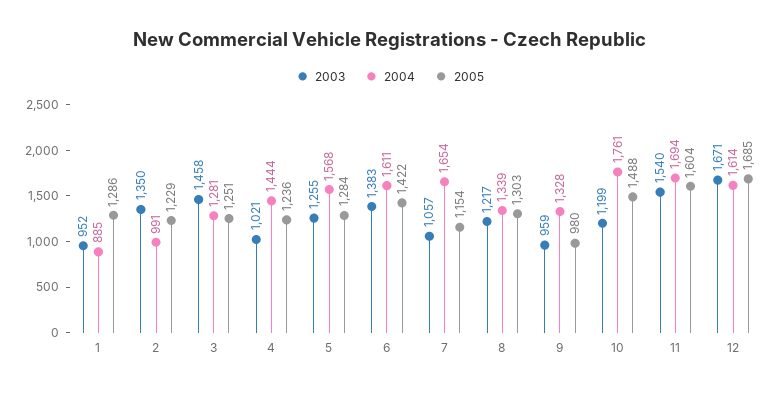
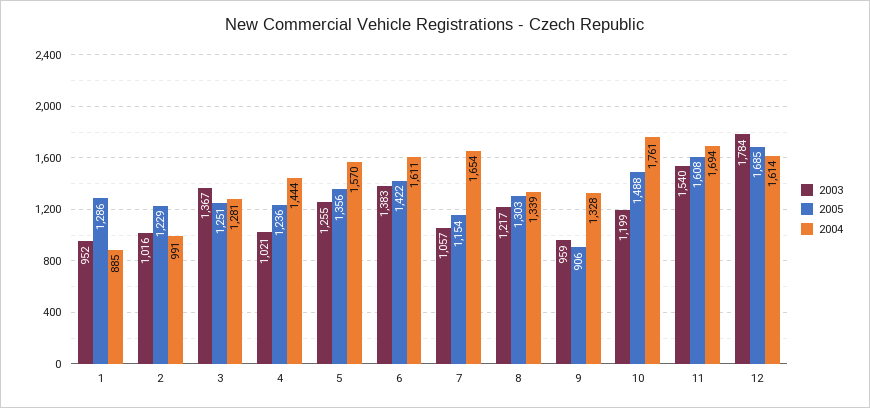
2003, 2: 1350 -> 1016
2003, 3: 1458 -> 1367
2004, 5: 1568 -> 1570
2005, 5: 1284 -> 1356
2005, 9: 980 -> 906
2005, 11: 1604 -> 1608
2003, 12: 1671 -> 1784

